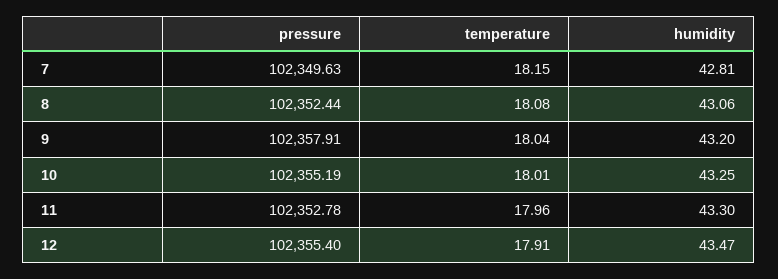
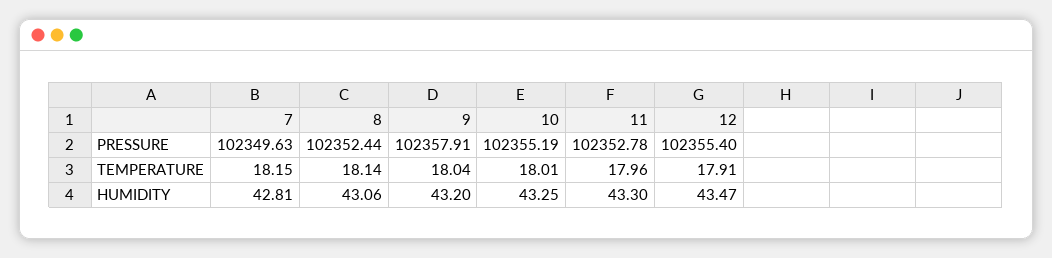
temperature, 8: 18.08 -> 18.14

